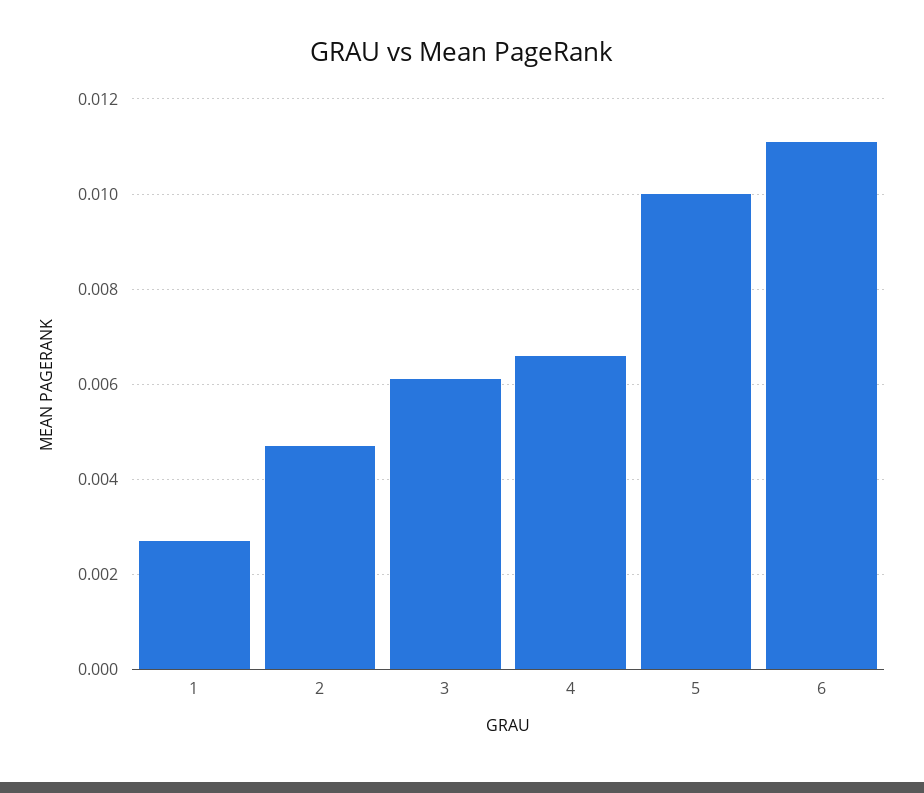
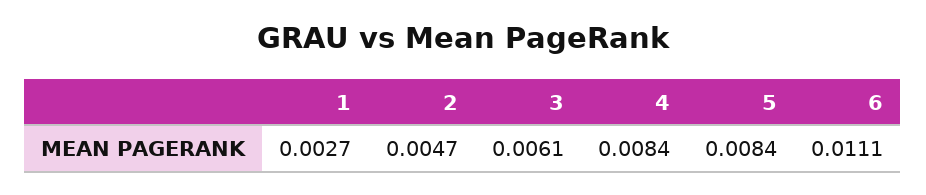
4: 0.0065 -> 0.0084
5: 0.01 -> 0.0084

